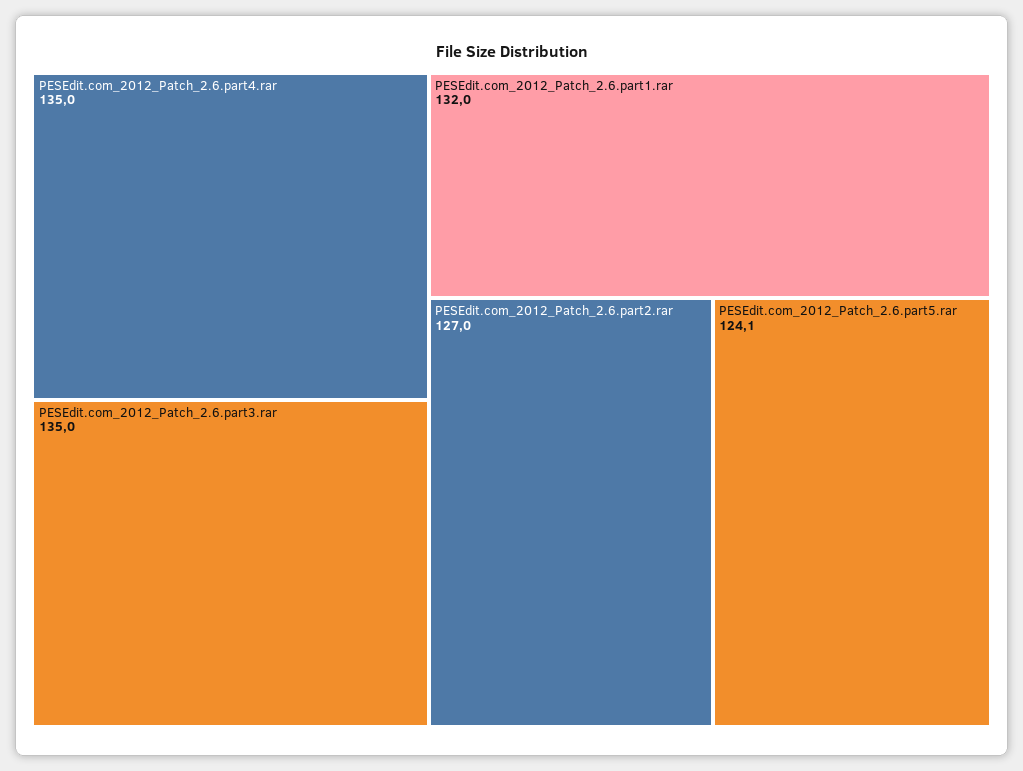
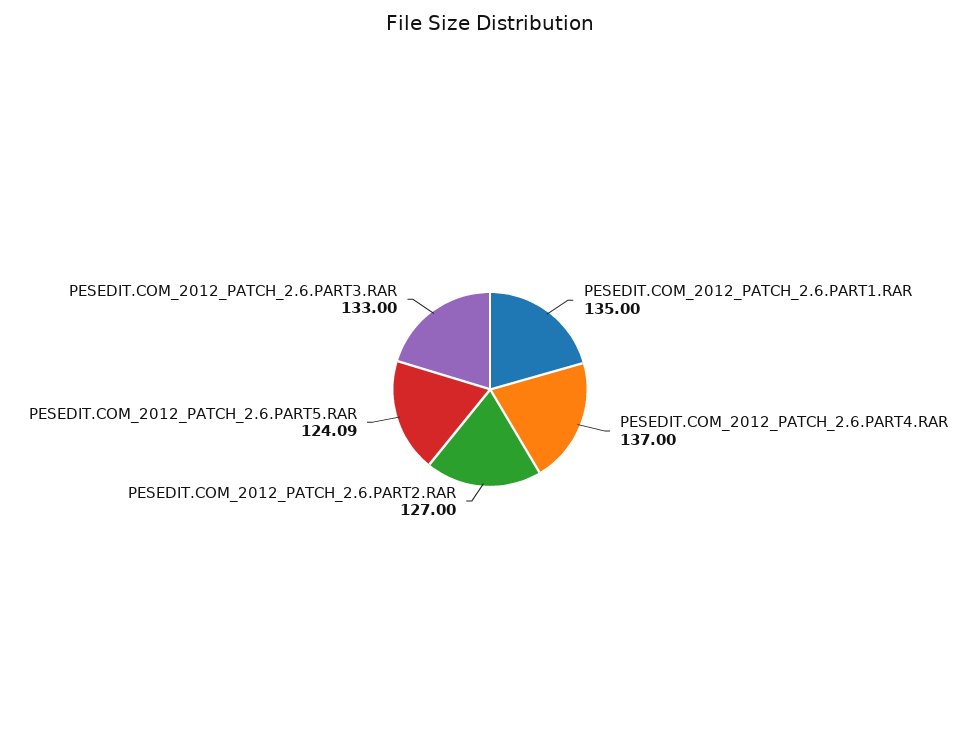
PESEdit.com_2012_Patch_2.6.part4.rar: 135 -> 137
PESEdit.com_2012_Patch_2.6.part3.rar: 135 -> 133
PESEdit.com_2012_Patch_2.6.part1.rar: 132 -> 135

